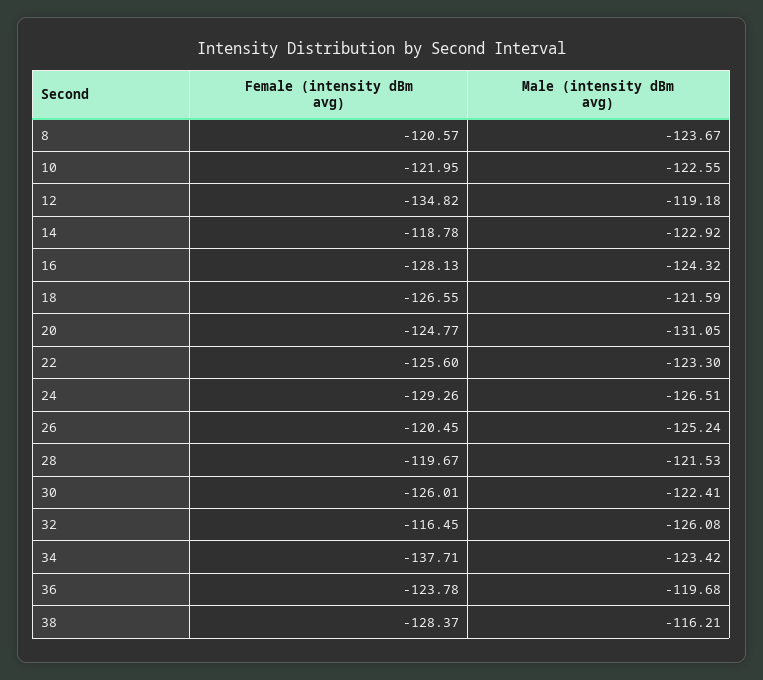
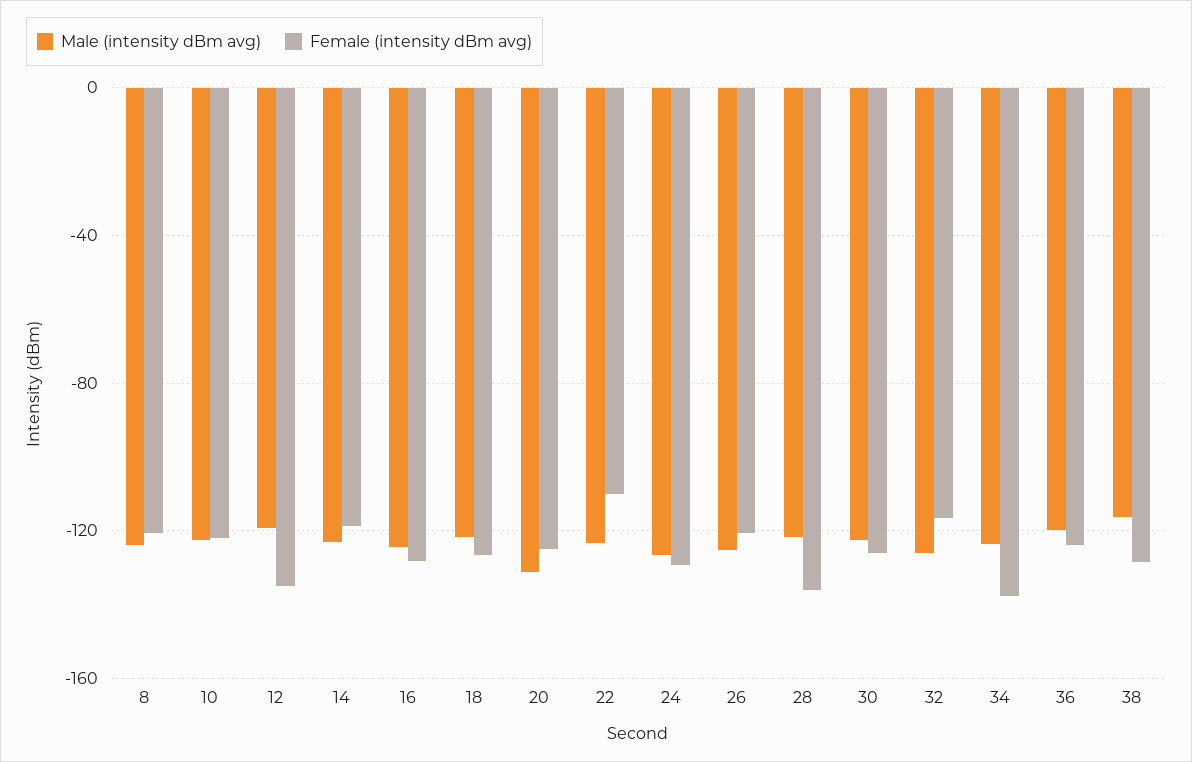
Female (intensity dBm avg), 22: -125.6 -> -110
Female (intensity dBm avg), 28: -119.67 -> -135

